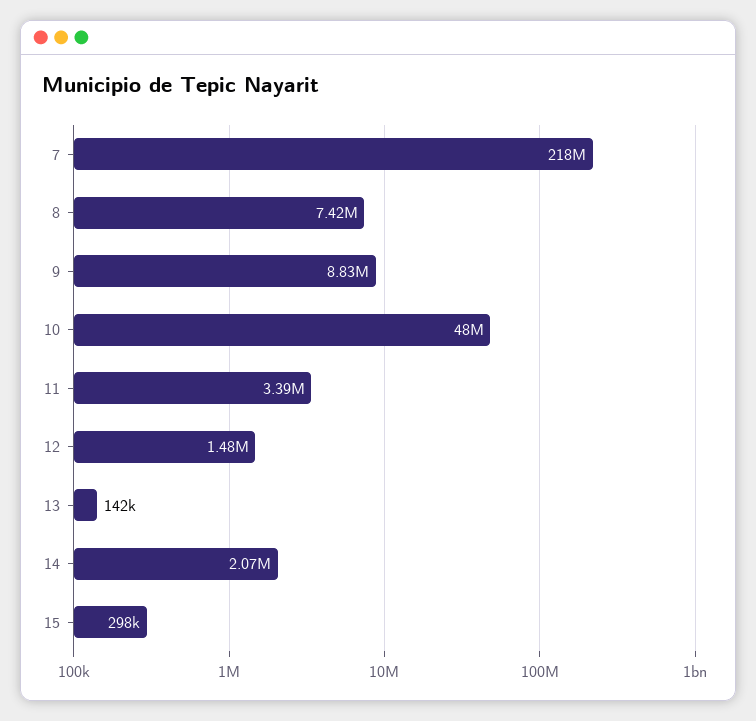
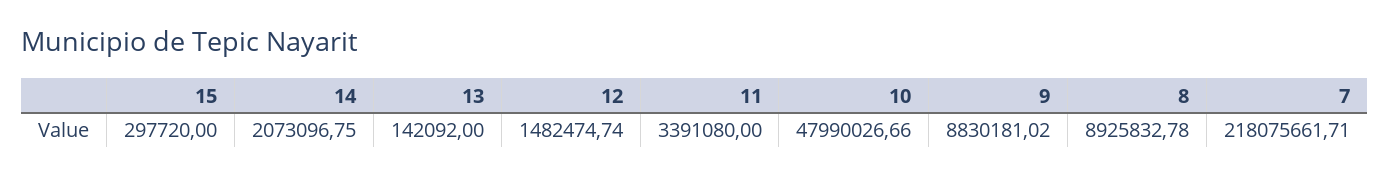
8: 7420000 -> 8925832.78

